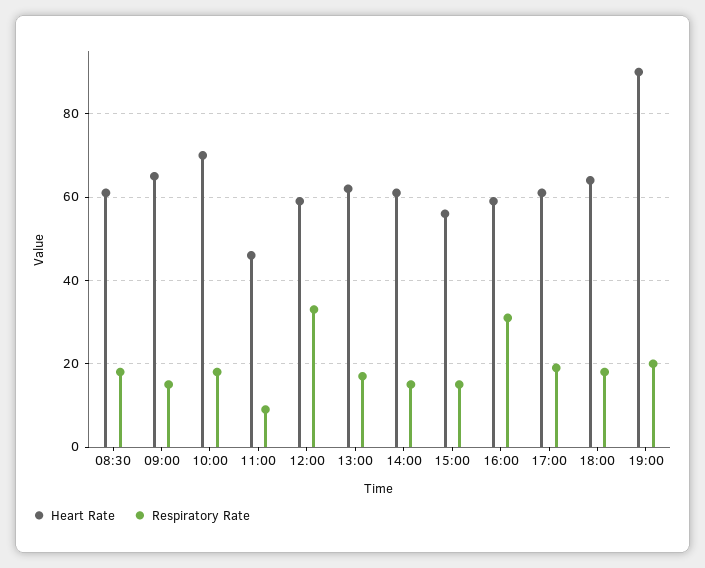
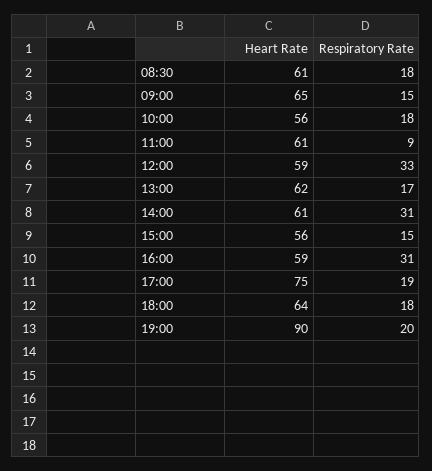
Heart Rate, 10:00: 70 -> 56
Heart Rate, 11:00: 45 -> 61
Respiratory Rate, 14:00: 15 -> 31
Heart Rate, 17:00: 60 -> 75

